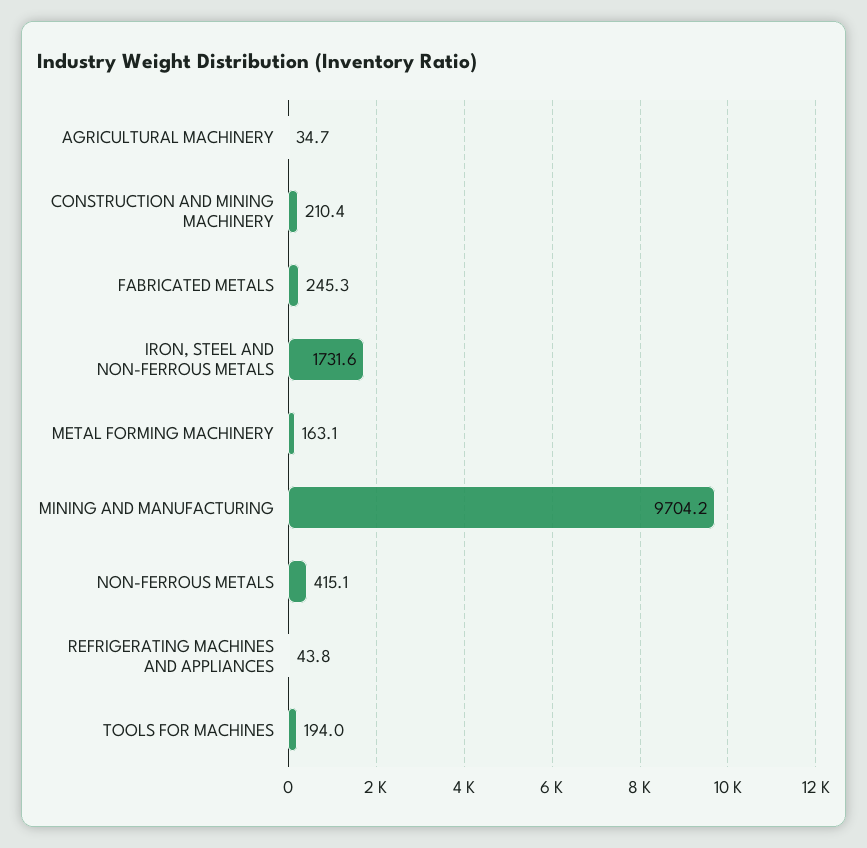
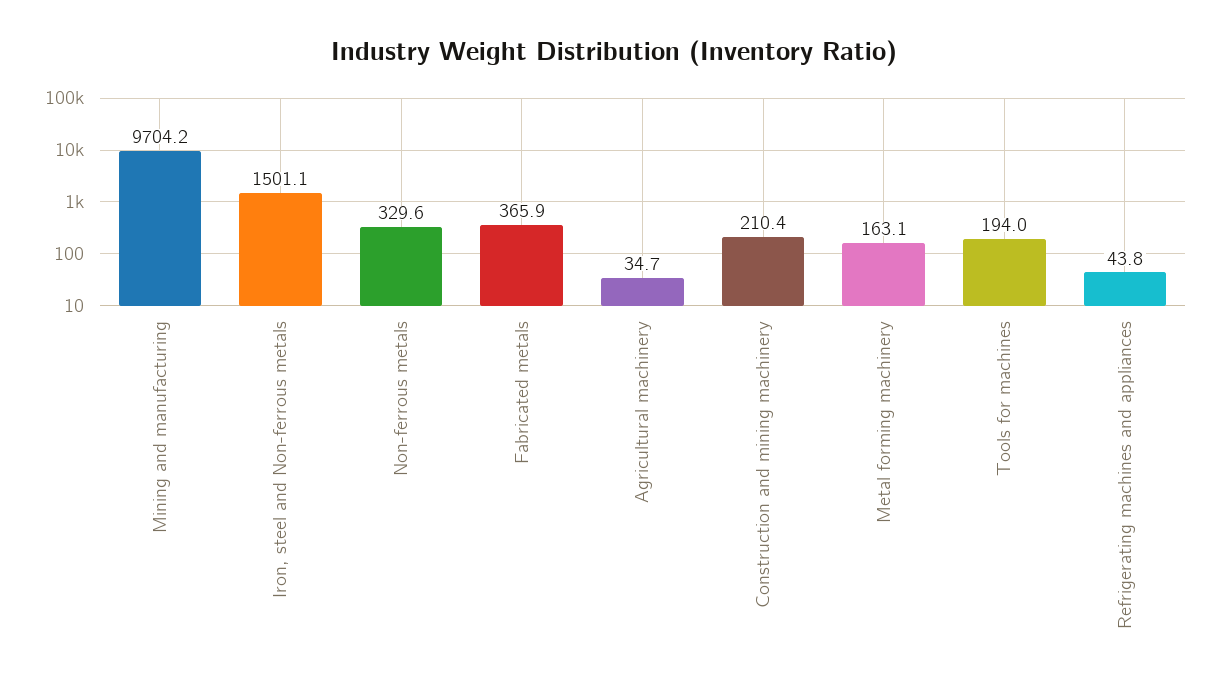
FABRICATED METALS: 245.3 -> 365.9
IRON, STEEL AND NON-FERROUS METALS: 1731.6 -> 1501.1
NON-FERROUS METALS: 415.1 -> 329.6

